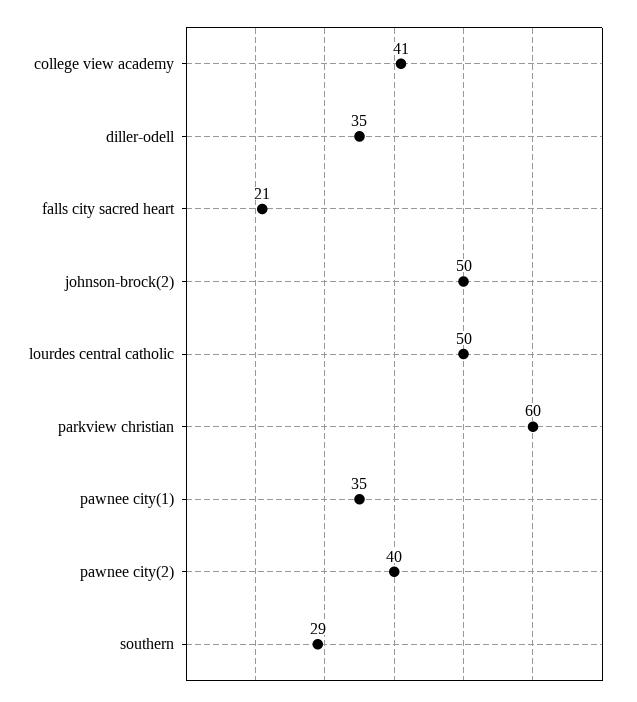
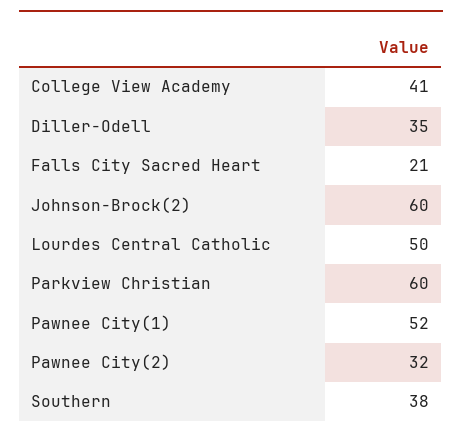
johnson-brock(2): 50 -> 60
pawnee city(1): 35 -> 52
pawnee city(2): 40 -> 32
southern: 29 -> 38

